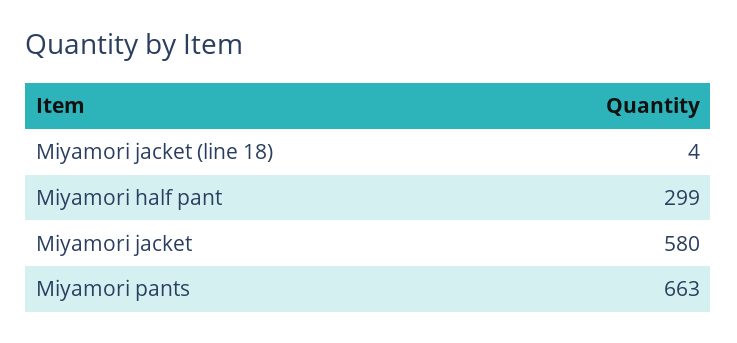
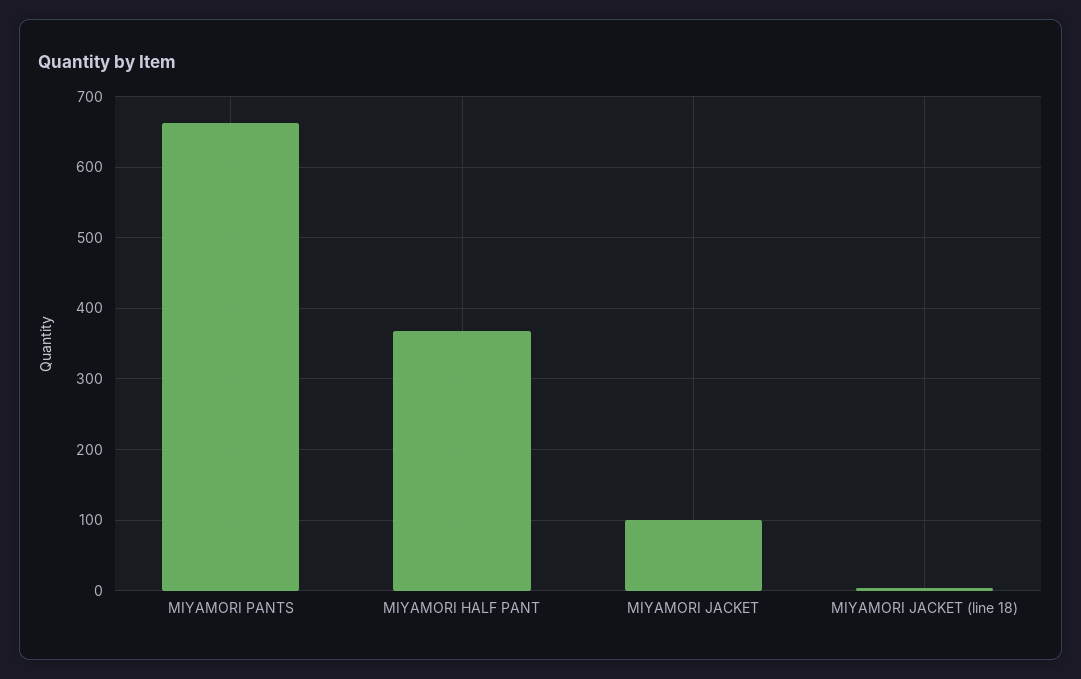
Miyamori half pant: 299 -> 370
Miyamori jacket: 580 -> 100

